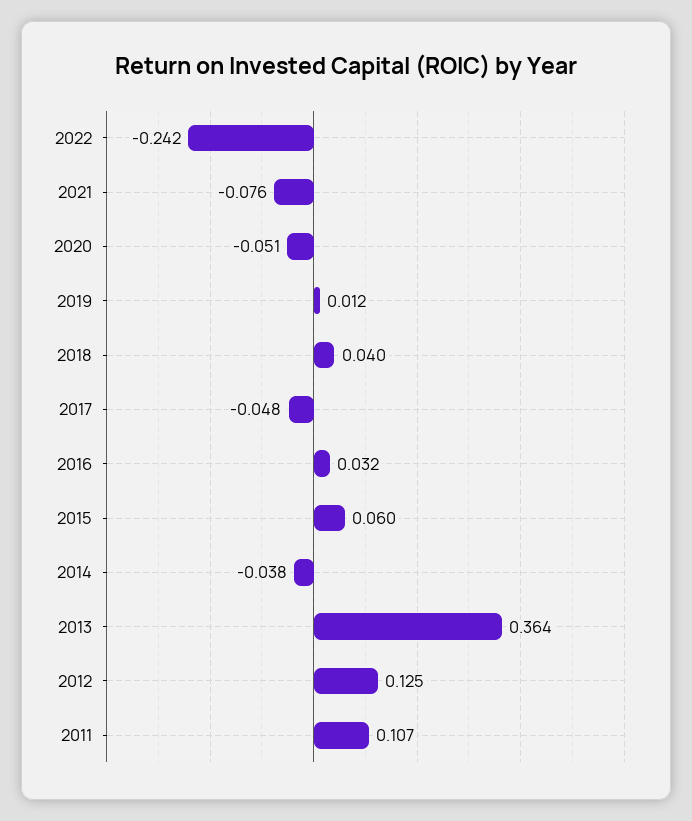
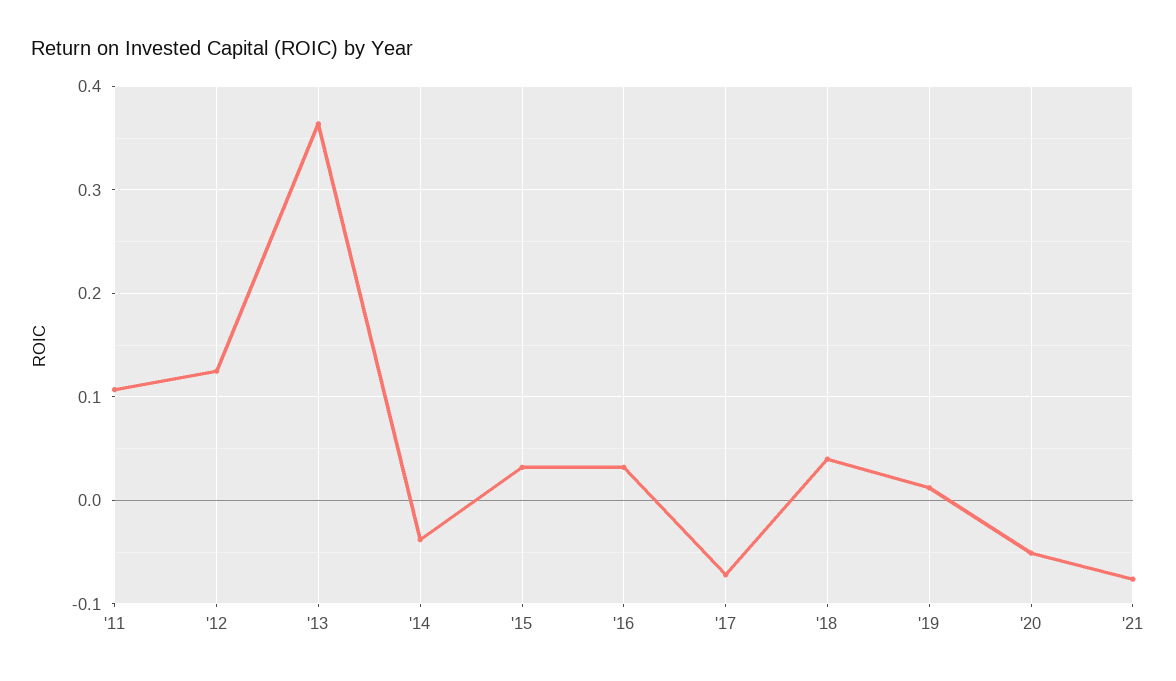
2022: -0.242 -> none
2017: -0.048 -> -0.07
2015: 0.06 -> 0.03

